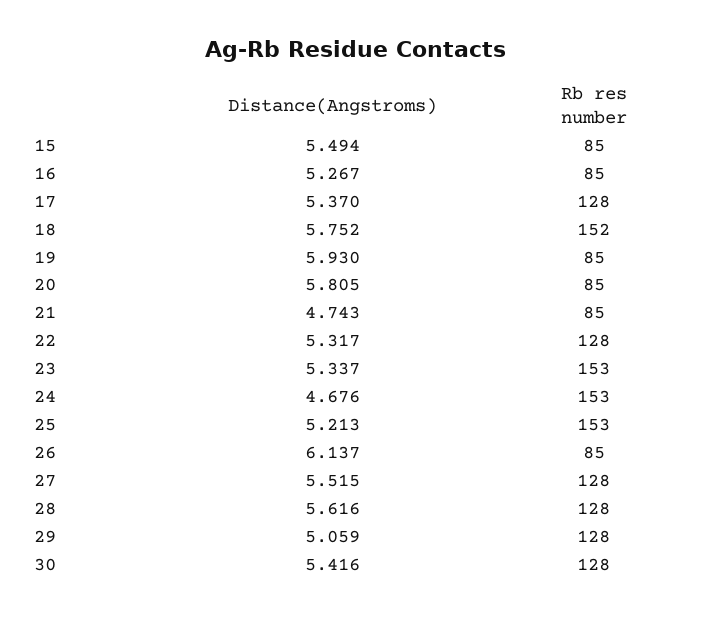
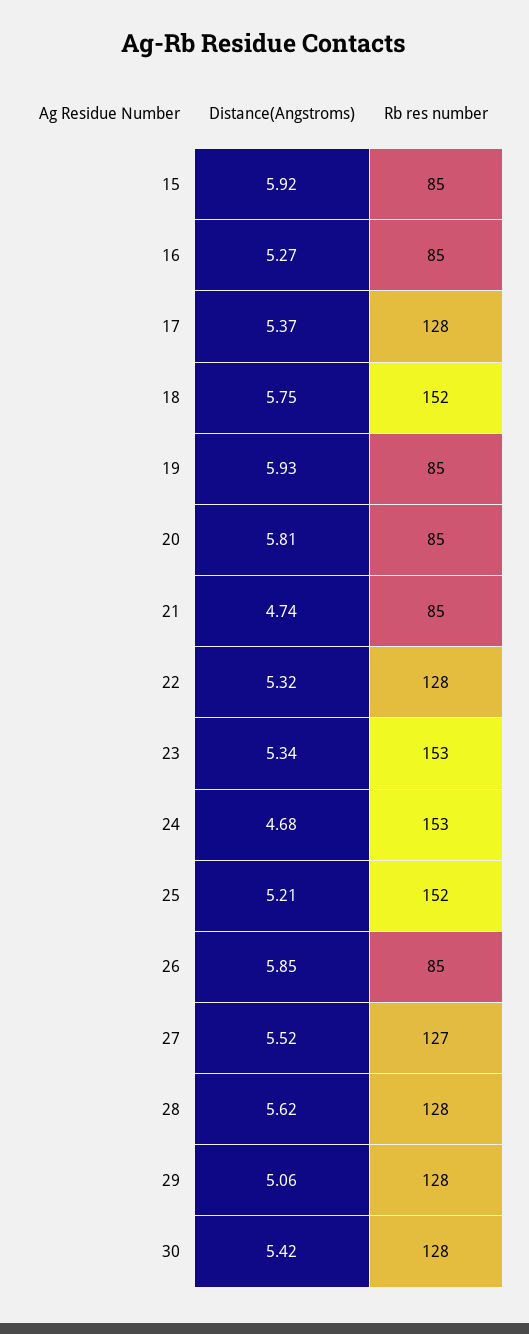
Distance(Angstroms), 15: 5.494 -> 5.92
Rb res number, 25: 153 -> 152
Distance(Angstroms), 26: 6.137 -> 5.85
Rb res number, 27: 128 -> 127

